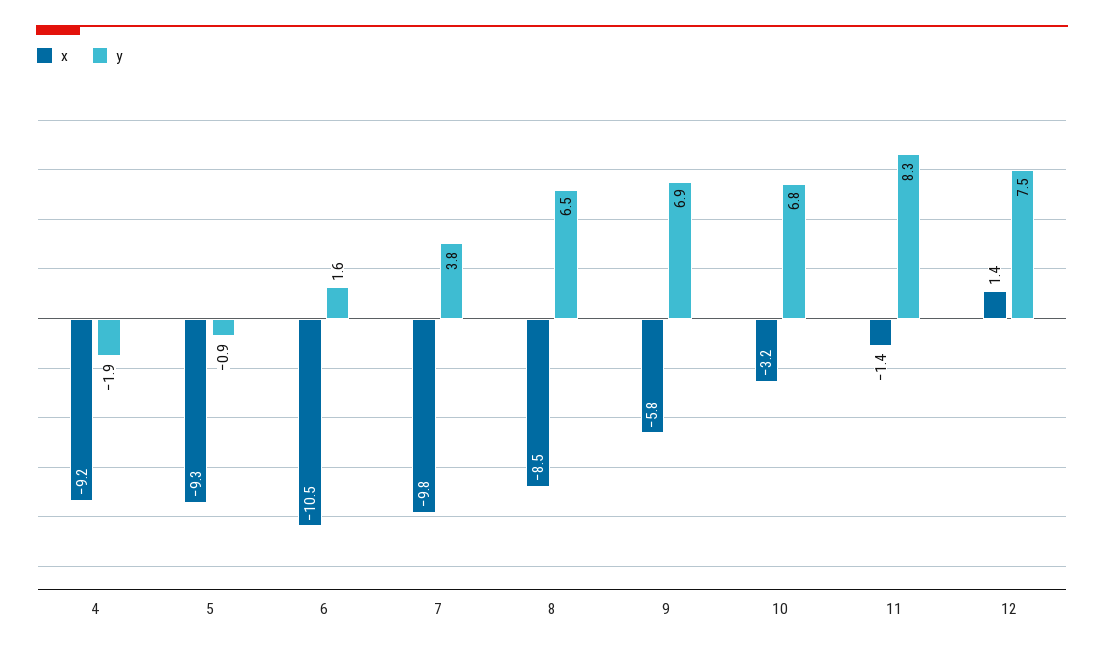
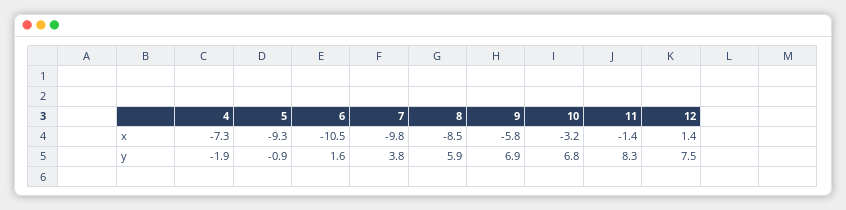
x, 4: -9.2 -> -7.3
y, 8: 6.5 -> 5.9

